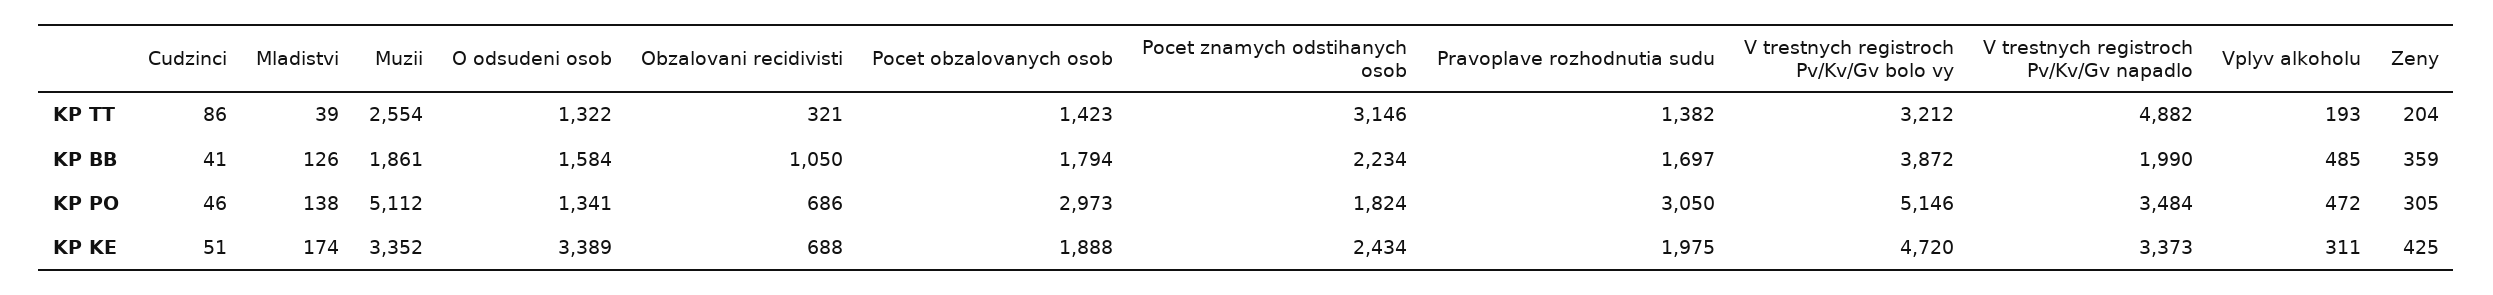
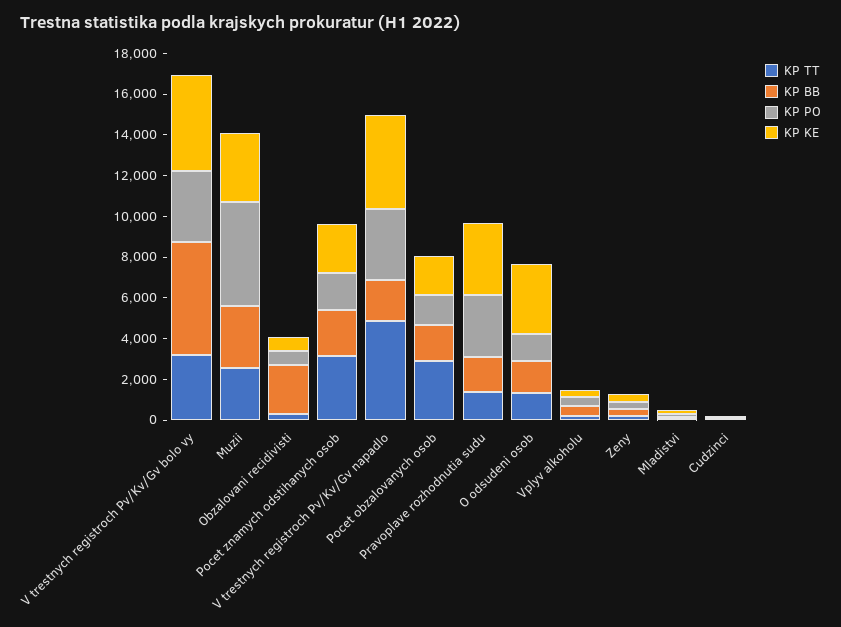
KP TT, Pocet obzalovanych osob: 1423 -> 3000
KP BB, Muzii: 1861 -> 3000
KP BB, Obzalovani recidivisti: 1050 -> 2500
KP BB, V trestnych registroch Pv/Kv/Gv bolo vy: 3872 -> 5500
KP PO, Pocet obzalovanych osob: 2973 -> 1500
KP PO, V trestnych registroch Pv/Kv/Gv bolo vy: 5146 -> 3500
KP KE, Pravoplave rozhodnutia sudu: 1975 -> 3500
KP KE, V trestnych registroch Pv/Kv/Gv napadlo: 3373 -> 4500

